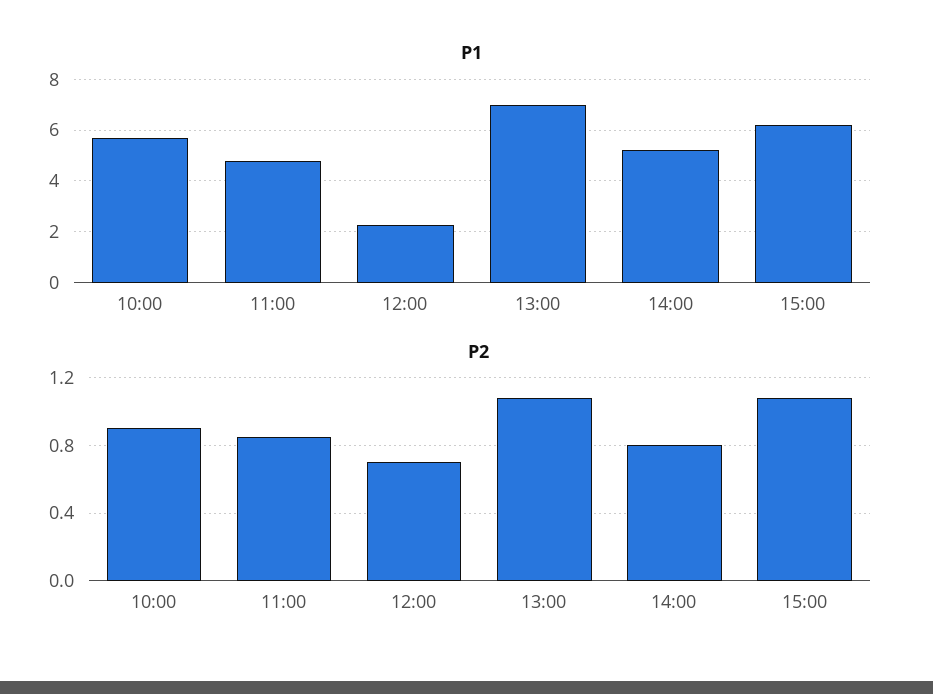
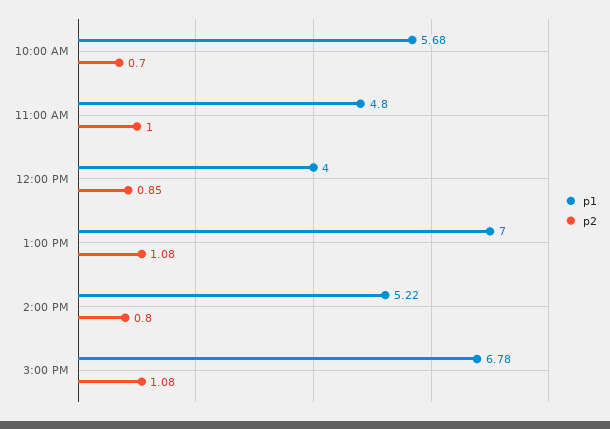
P1, 12:00: 2.25 -> 4
P1, 15:00: 6.25 -> 6.78
P2, 10:00: 0.9 -> 0.7
P2, 11:00: 0.85 -> 1
P2, 12:00: 0.7 -> 0.85

